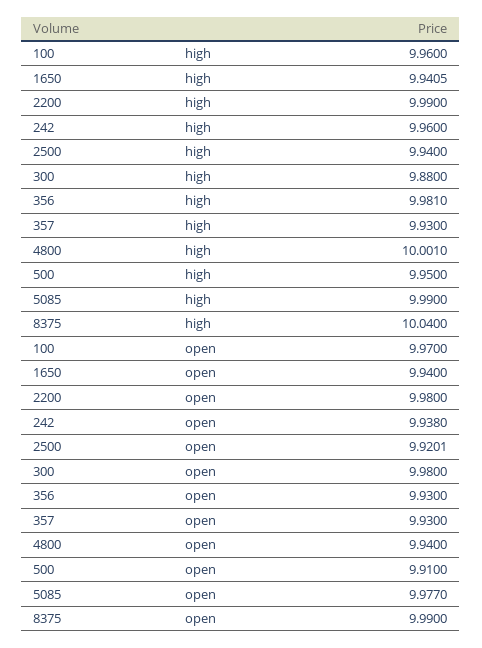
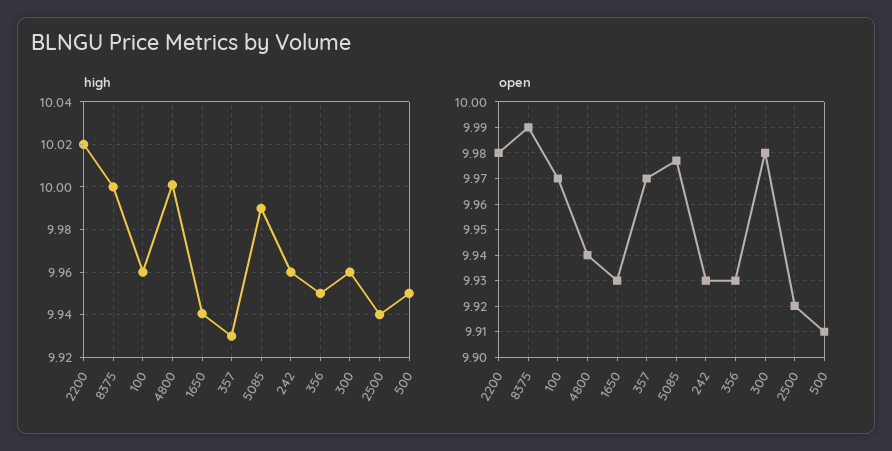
high, 2200: 9.99 -> 10.02
high, 300: 9.88 -> 9.96
high, 356: 9.981 -> 9.95
high, 8375: 10.04 -> 10
open, 1650: 9.94 -> 9.93
open, 242: 9.938 -> 9.93
open, 357: 9.93 -> 9.97

